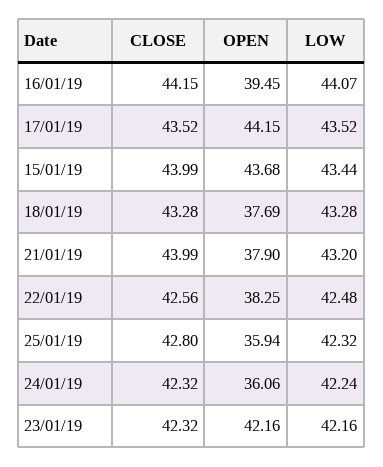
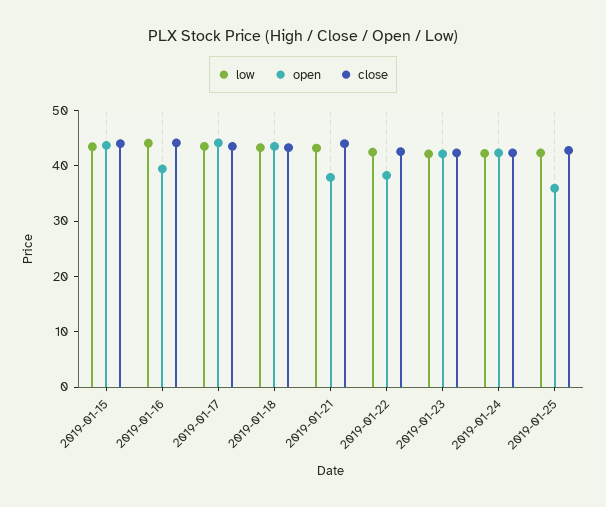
OPEN, 18/01/19: 37.69 -> 44
OPEN, 24/01/19: 36.06 -> 42

